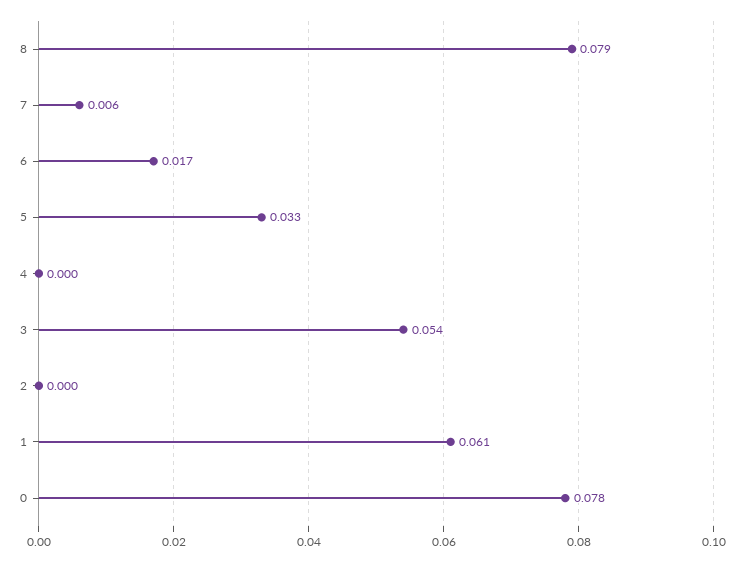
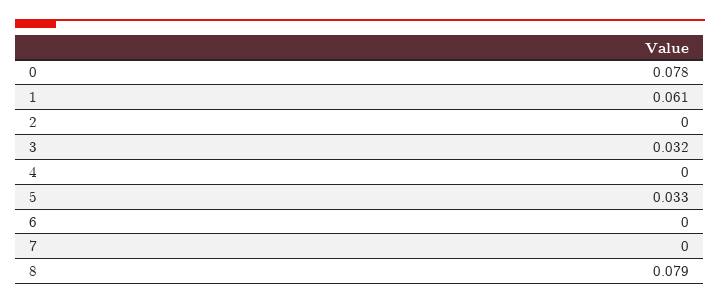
7: 0.006 -> 0
6: 0.017 -> 0
3: 0.054 -> 0.032

